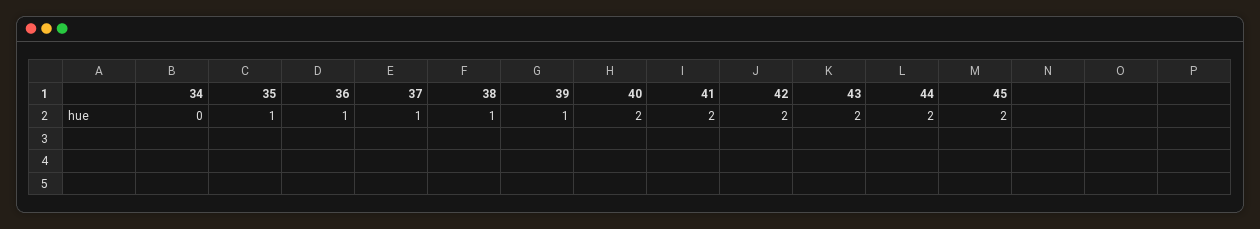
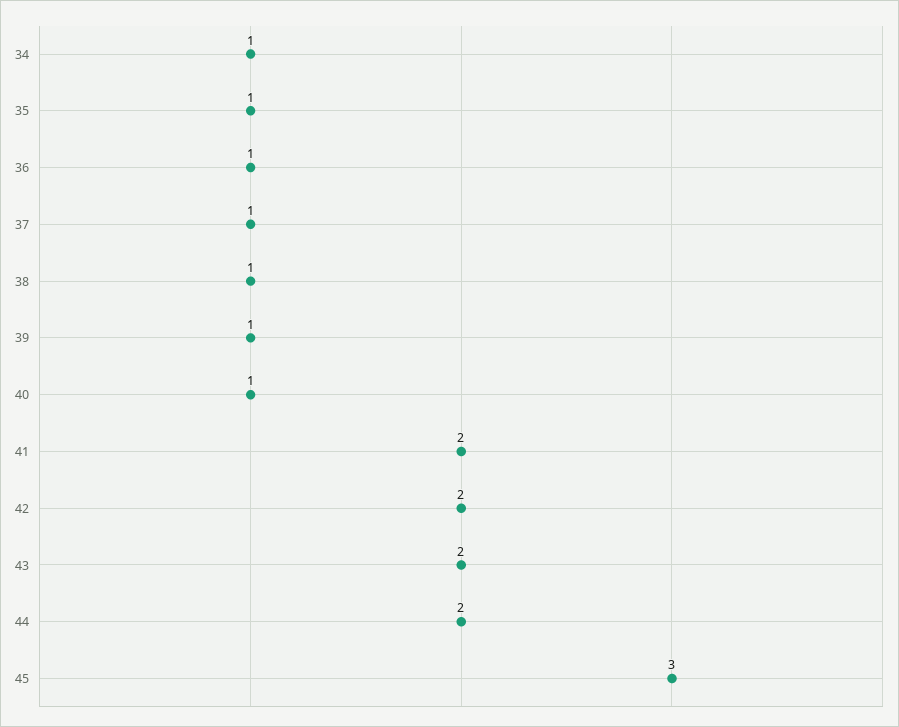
34: 0 -> 1
40: 2 -> 1
45: 2 -> 3

